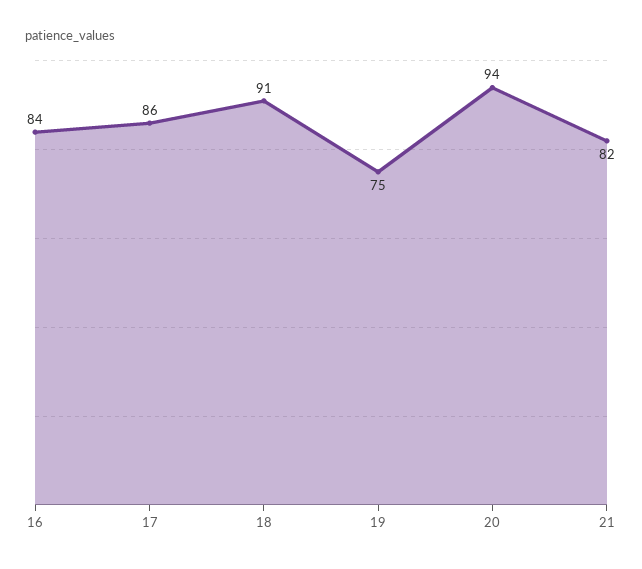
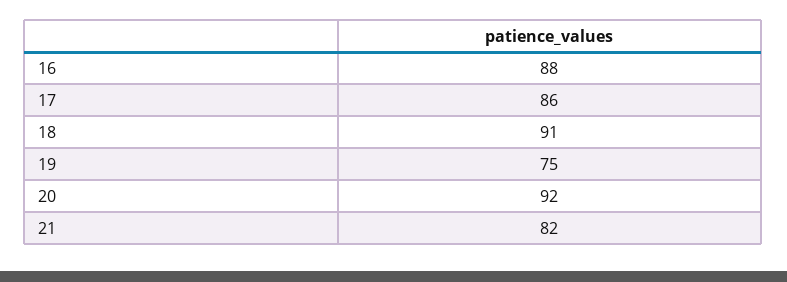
16: 84 -> 88
20: 94 -> 92

